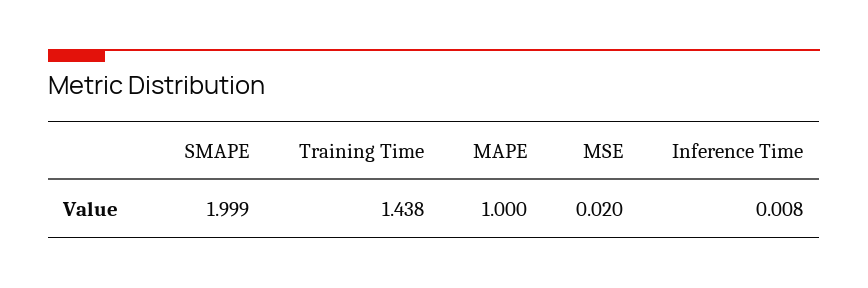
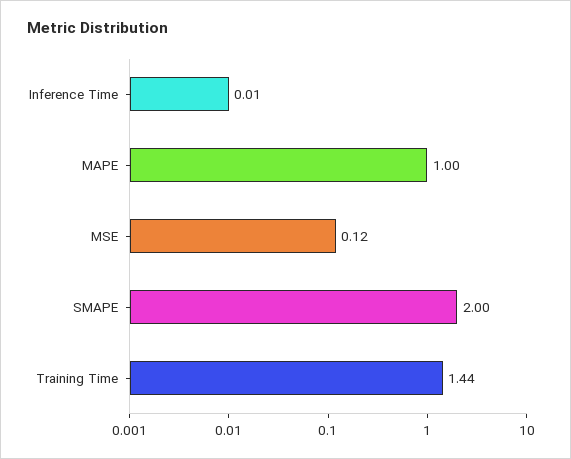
MSE: 0.02 -> 0.12

